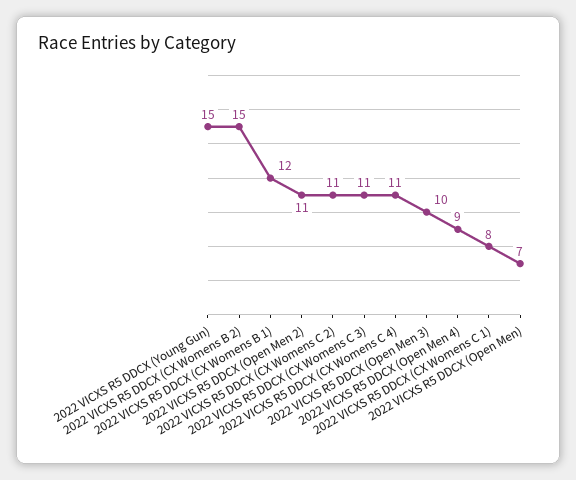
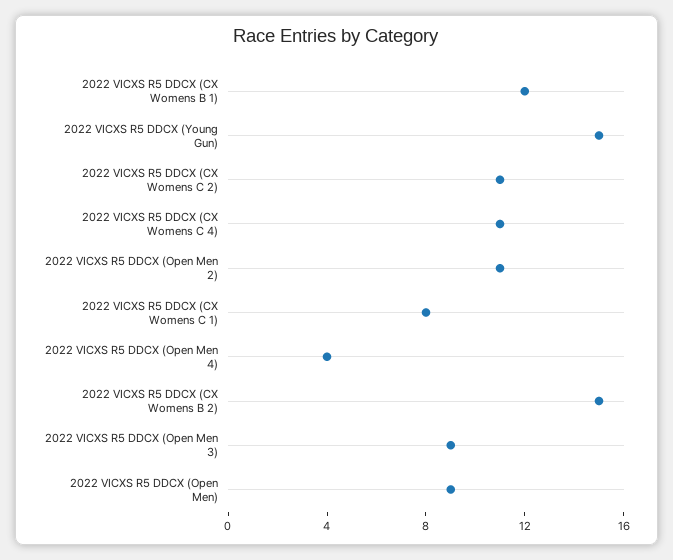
2022 VICXS R5 DDCX (CX Womens C 3): 11 -> none
2022 VICXS R5 DDCX (Open Men 3): 10 -> 9
2022 VICXS R5 DDCX (Open Men 4): 9 -> 4
2022 VICXS R5 DDCX (Open Men): 7 -> 9

